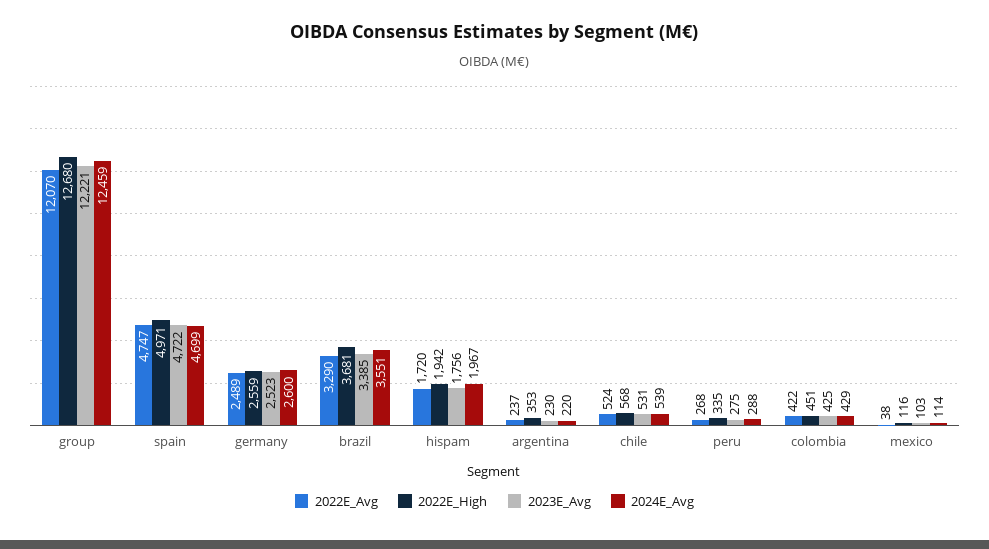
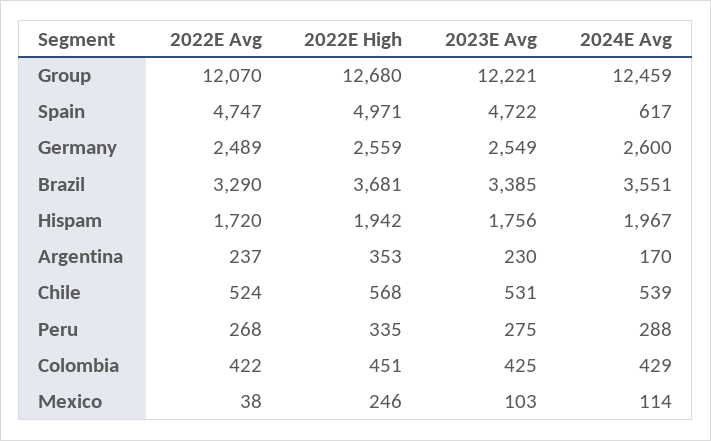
2024E_Avg, spain: 4699 -> 617
2023E_Avg, germany: 2523 -> 2549
2024E_Avg, argentina: 220 -> 170
2022E_High, mexico: 116 -> 246

